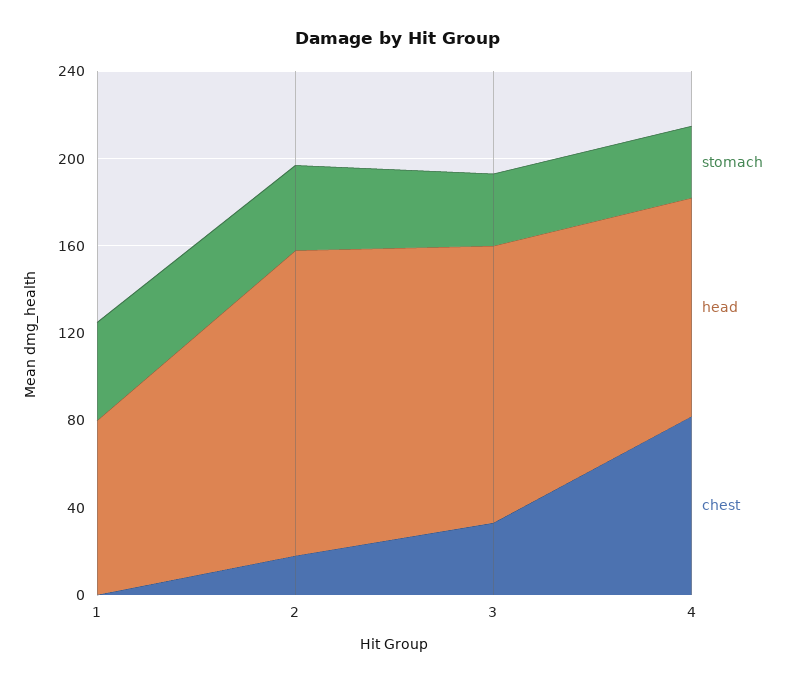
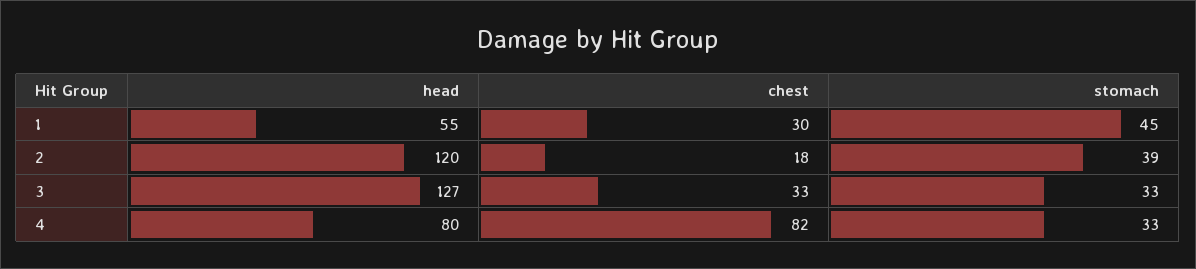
head, 1: 80 -> 55
chest, 1: 0 -> 30
head, 2: 140 -> 120
head, 4: 100 -> 80

